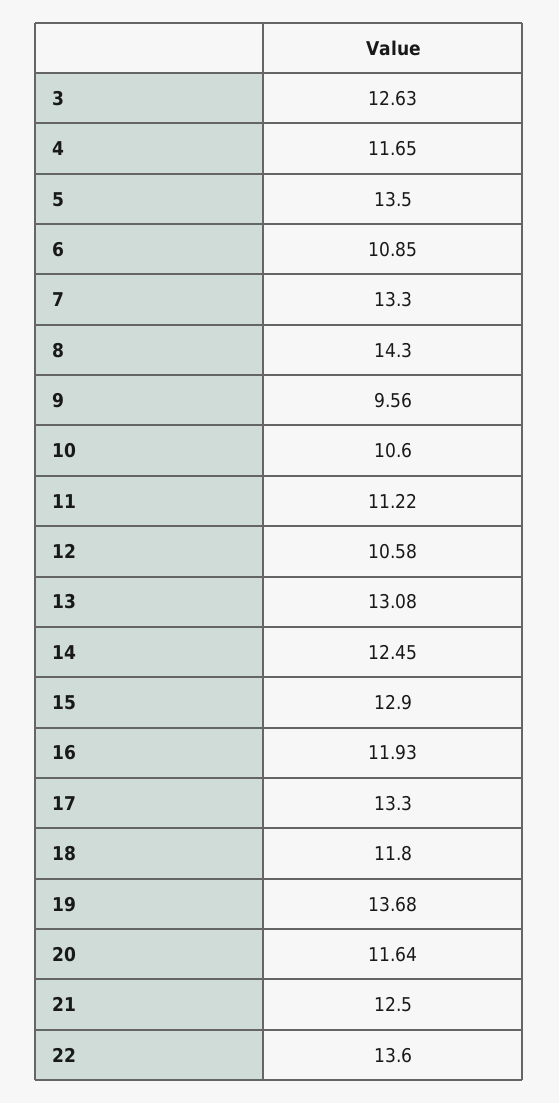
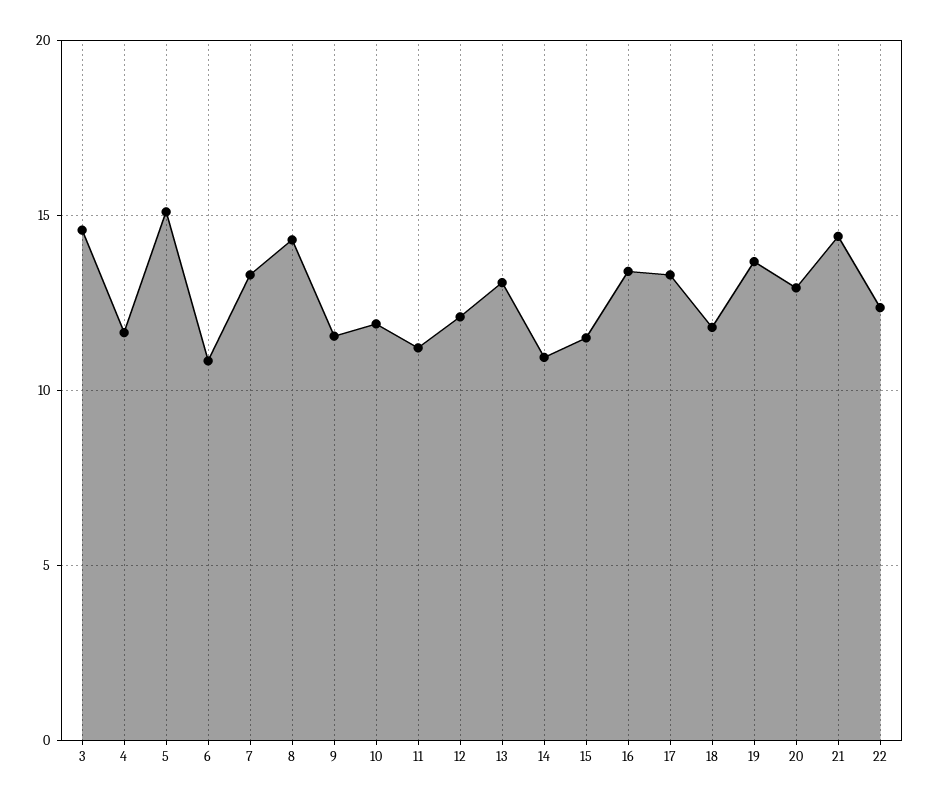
3: 12.63 -> 14.5
5: 13.5 -> 15
9: 9.56 -> 11.5
10: 10.6 -> 12
12: 10.58 -> 12
14: 12.45 -> 11
15: 12.9 -> 11.5
16: 11.93 -> 13.5
20: 11.64 -> 13
21: 12.5 -> 14.5
22: 13.6 -> 12.5

